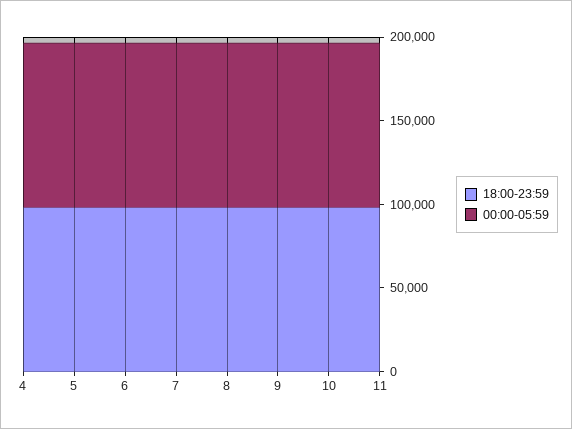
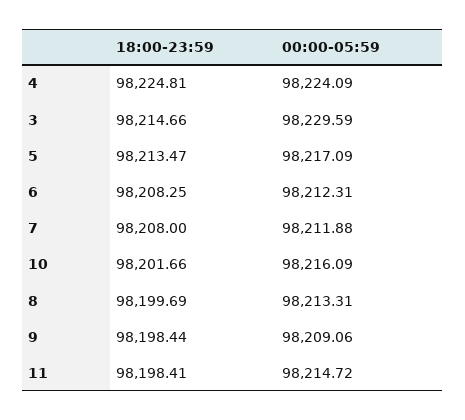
18:00-23:59, 3: none -> 98214.66
00:00-05:59, 3: none -> 98229.59

